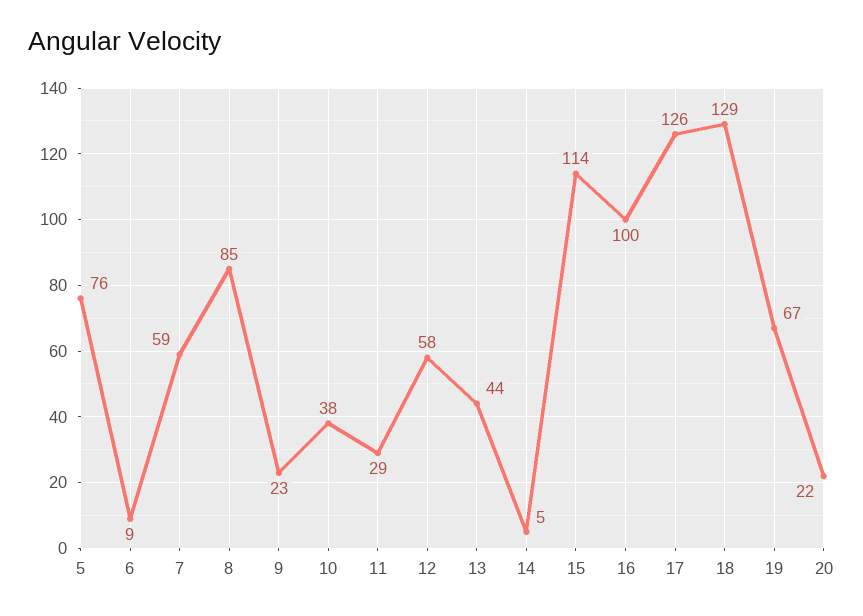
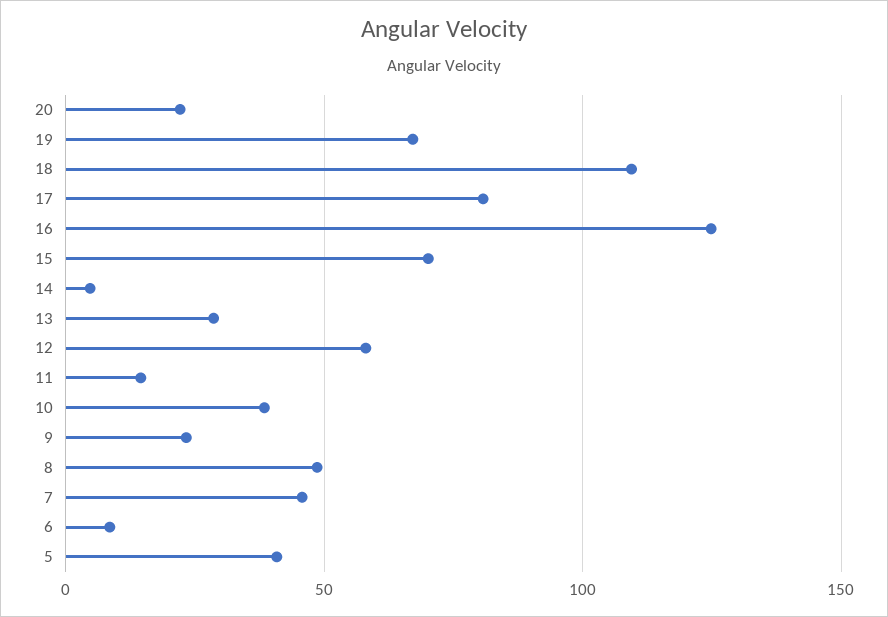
5: 76 -> 40
7: 59 -> 45
8: 85 -> 50
11: 29 -> 15
13: 44 -> 30
15: 114 -> 70
16: 100 -> 125
17: 126 -> 80
18: 129 -> 110

